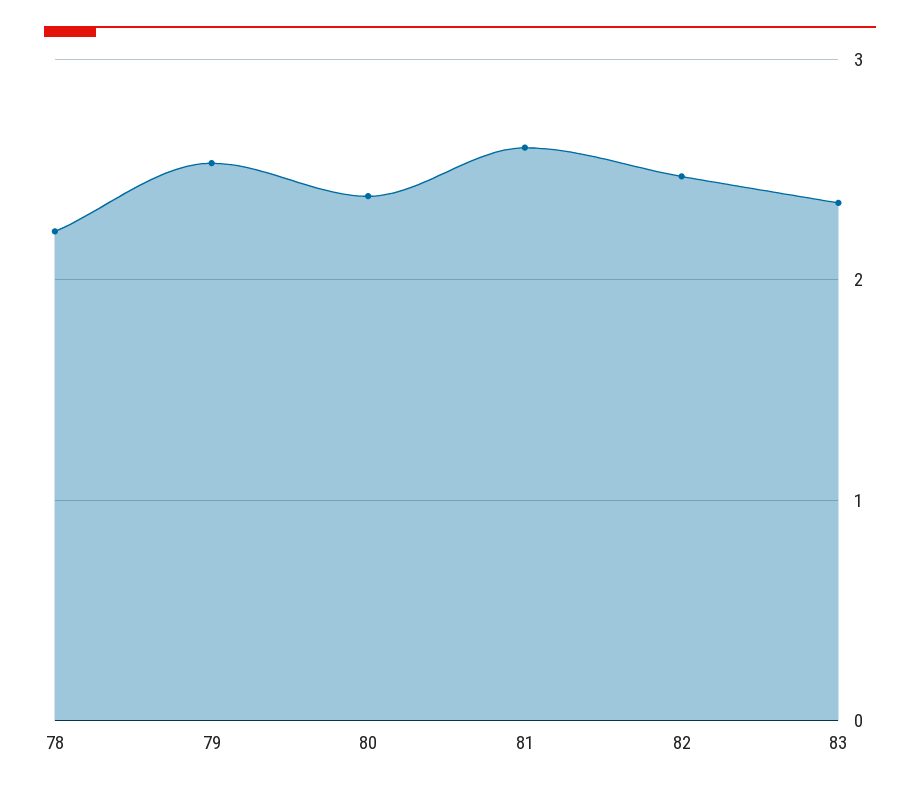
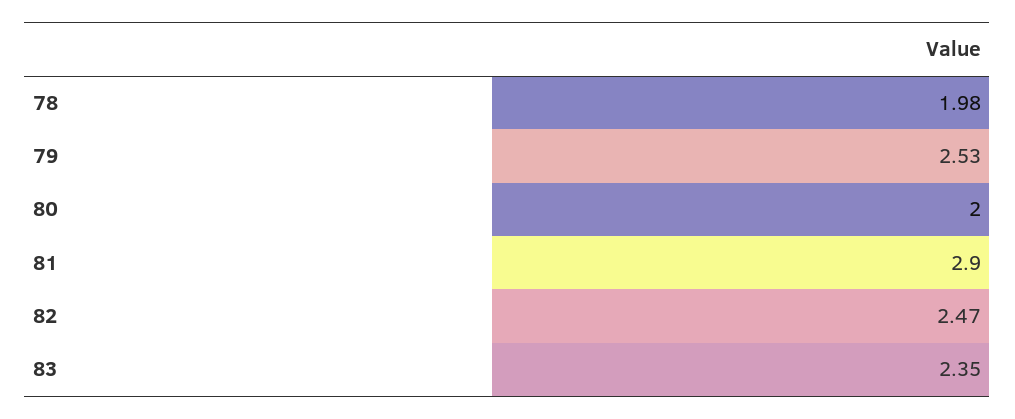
78: 2.2 -> 1.98
80: 2.4 -> 2
81: 2.6 -> 2.9

